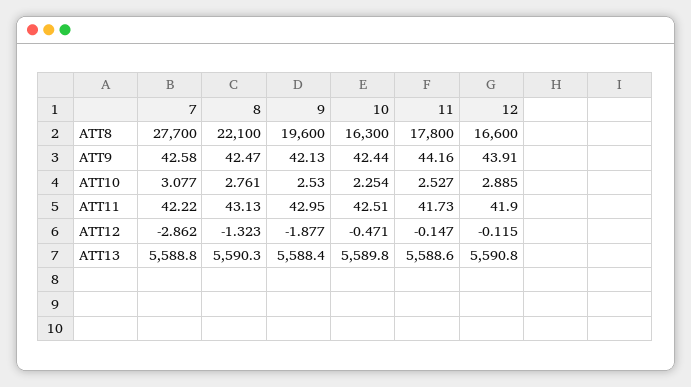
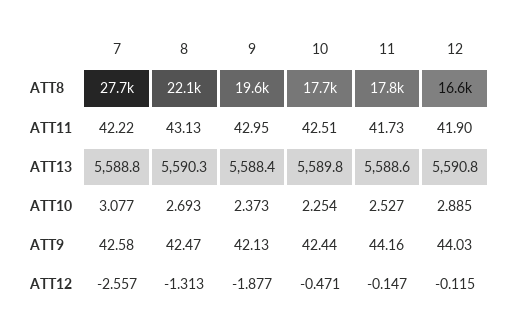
10, ATT8: 16300 -> 17700
12, ATT9: 43.91 -> 44.03
8, ATT10: 2.761 -> 2.693
9, ATT10: 2.53 -> 2.373
7, ATT12: -2.862 -> -2.557
8, ATT12: -1.323 -> -1.313

